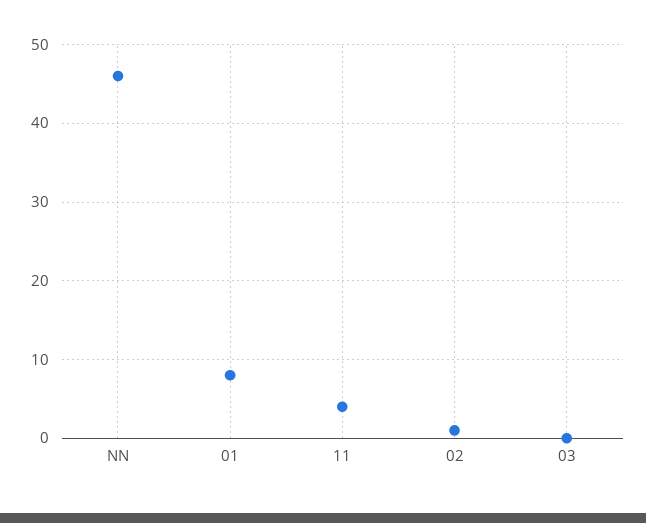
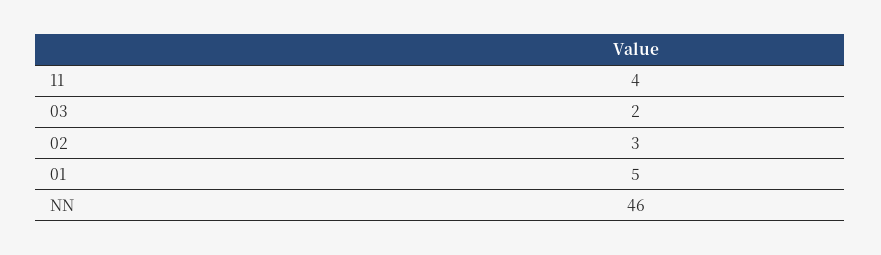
01: 8 -> 5
02: 1 -> 3
03: 0 -> 2

